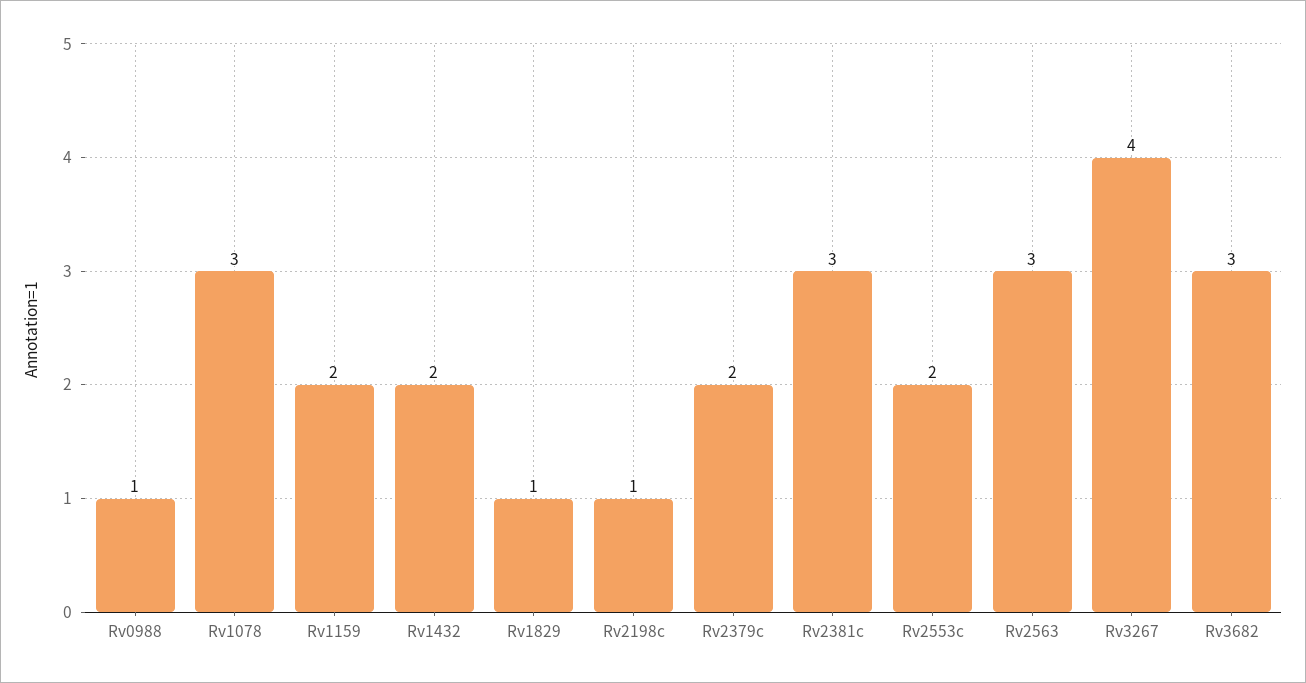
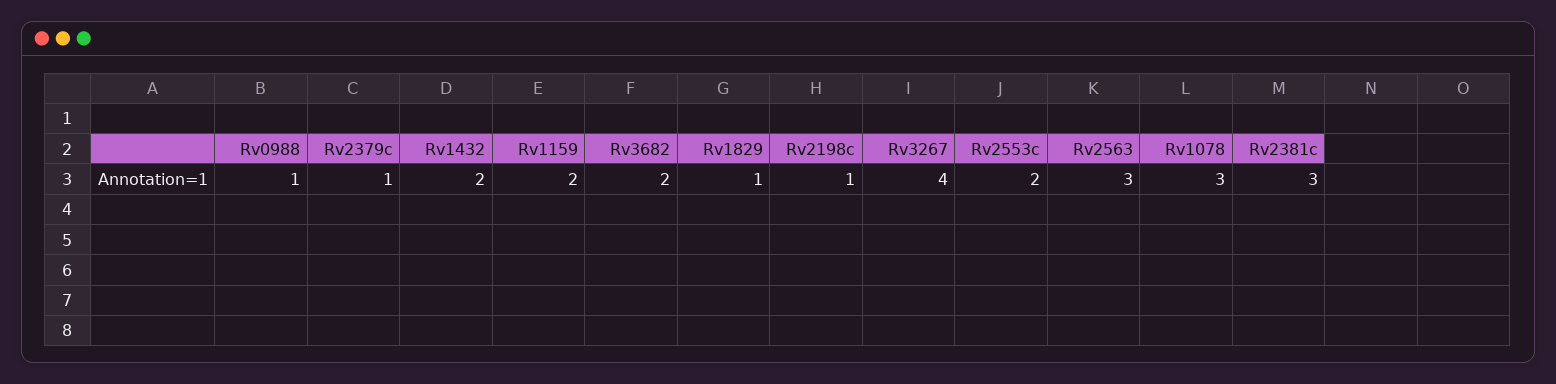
Rv2379c: 2 -> 1
Rv3682: 3 -> 2

